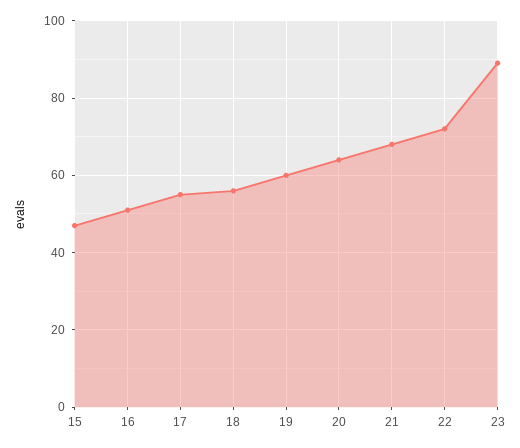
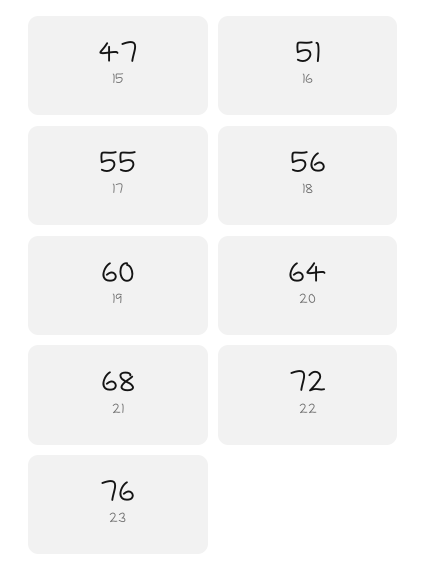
23: 90 -> 76

